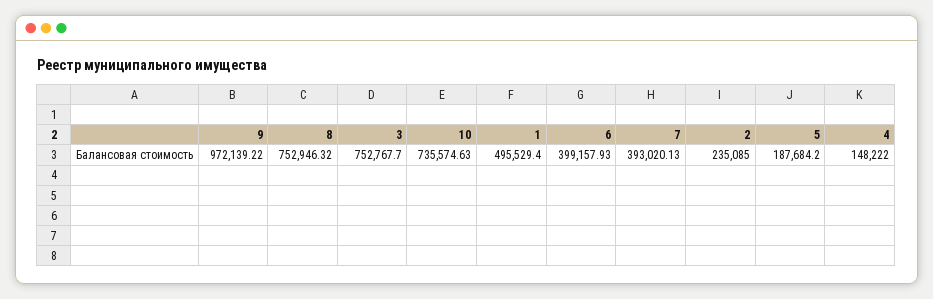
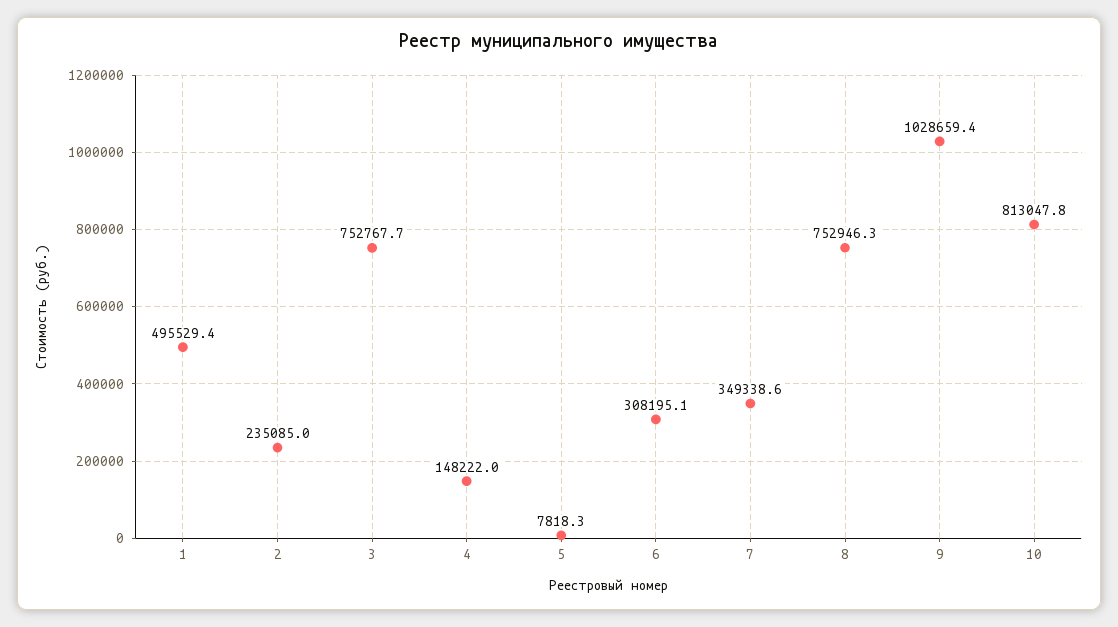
9: 972139.22 -> 1028659.4
10: 735574.63 -> 813047.8
6: 399157.93 -> 308195.1
7: 393020.13 -> 349338.6
5: 187684.2 -> 7818.3

